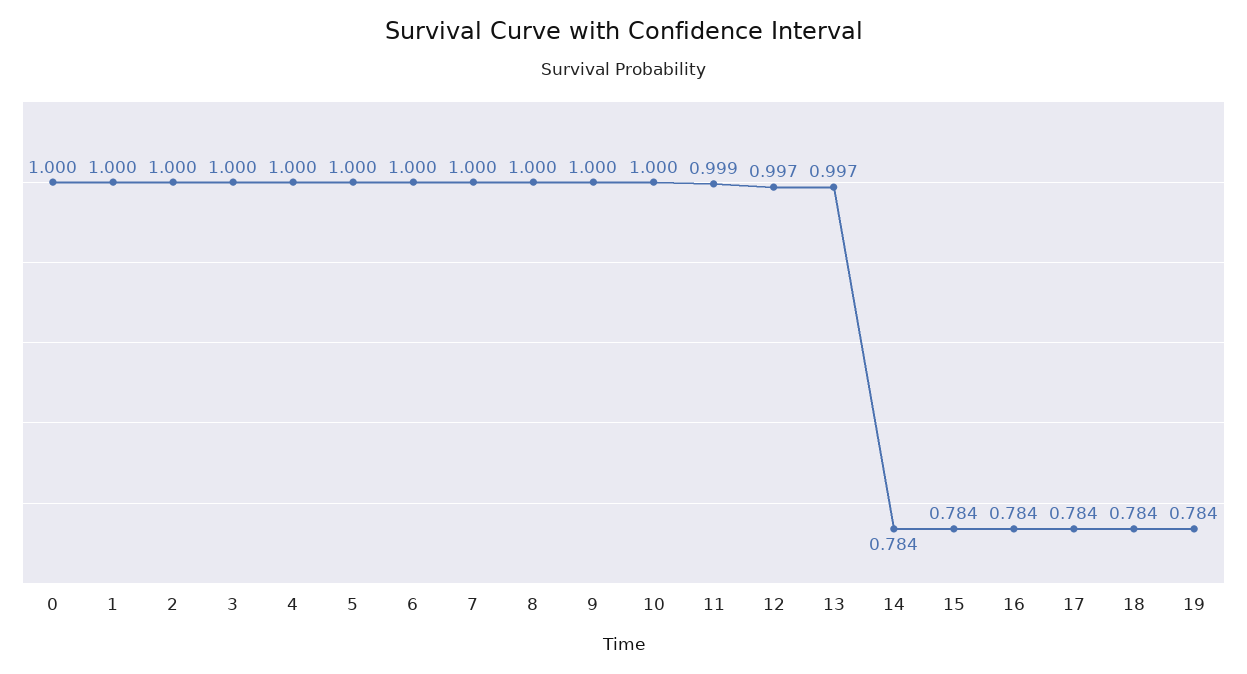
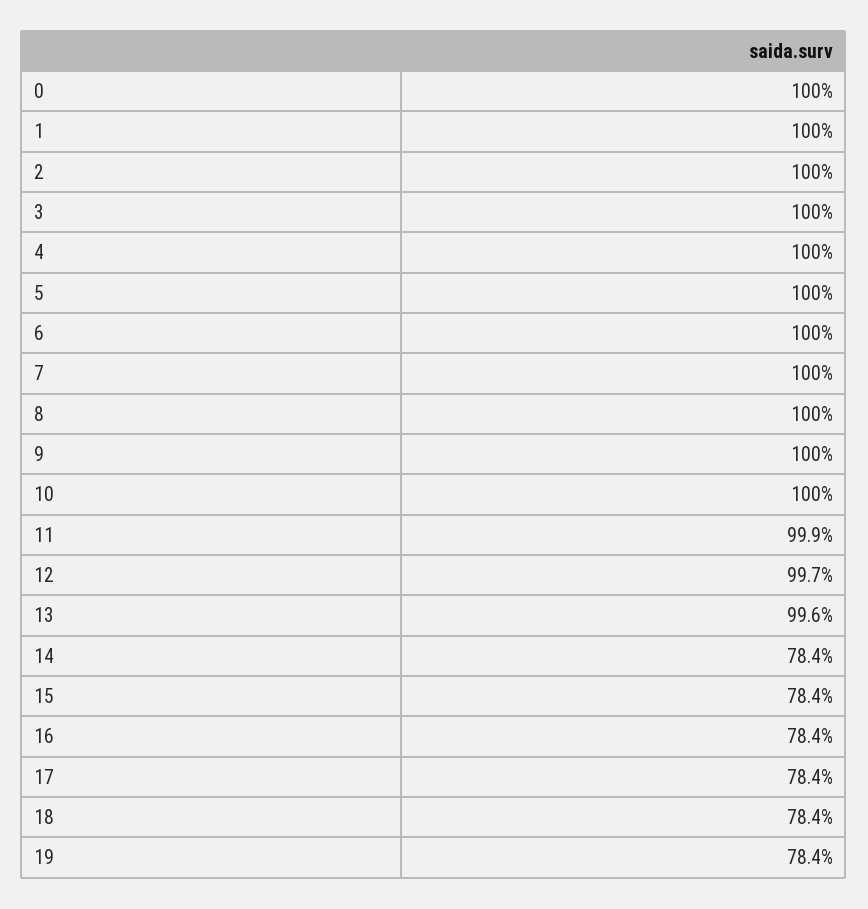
13: 0.997 -> 0.996

